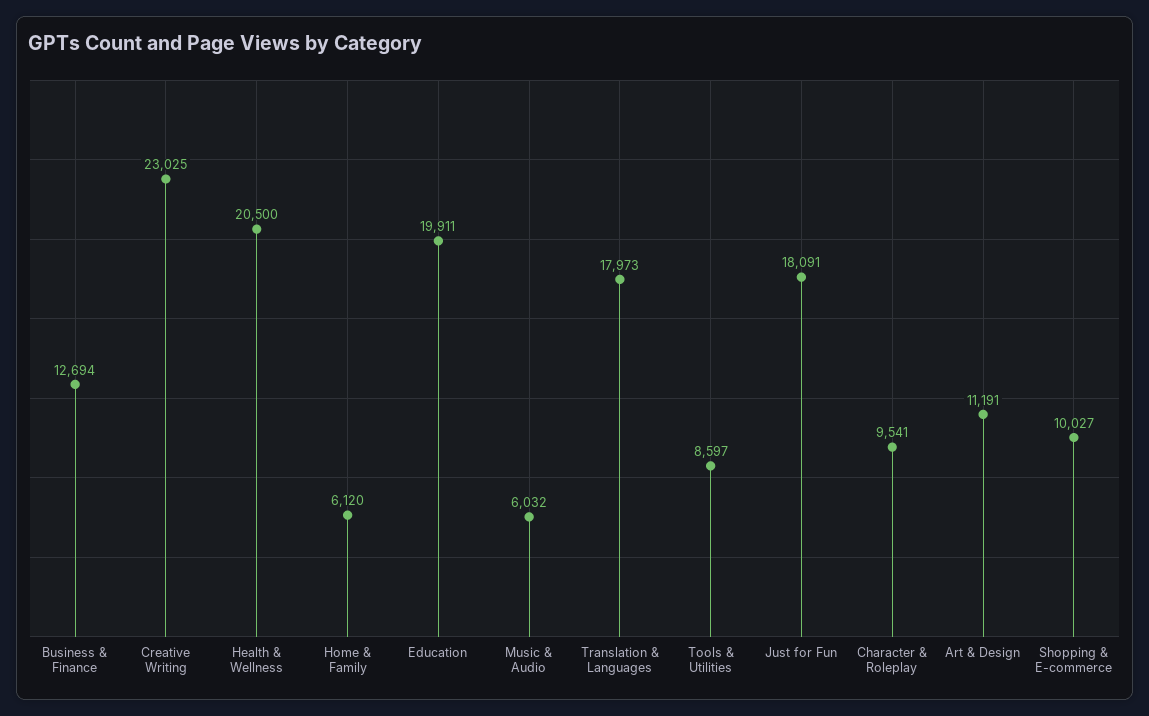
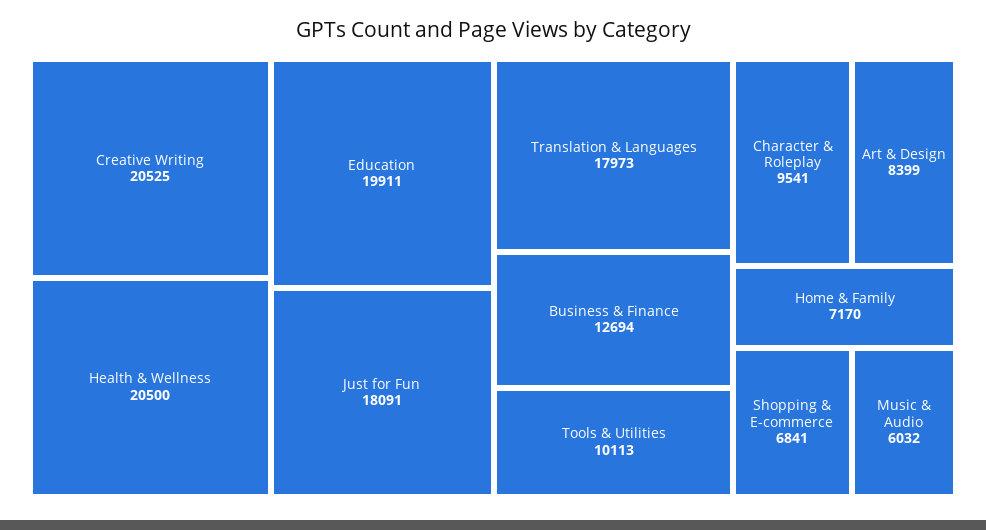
Creative Writing: 23025 -> 20525
Home & Family: 6120 -> 7170
Tools & Utilities: 8597 -> 10113
Art & Design: 11191 -> 8399
Shopping & E-commerce: 10027 -> 6841

